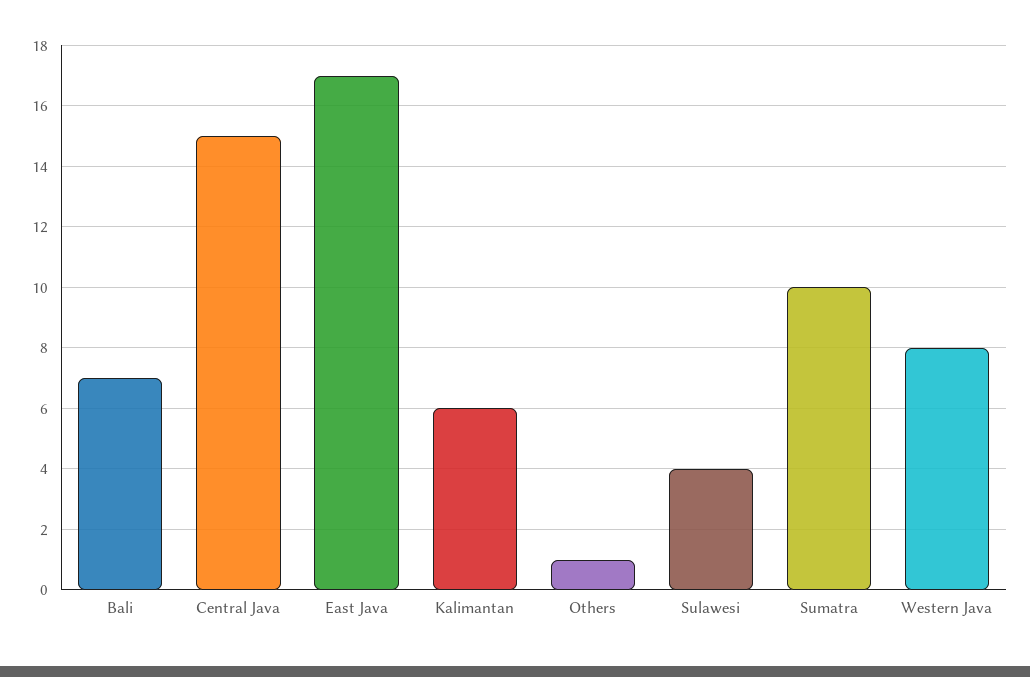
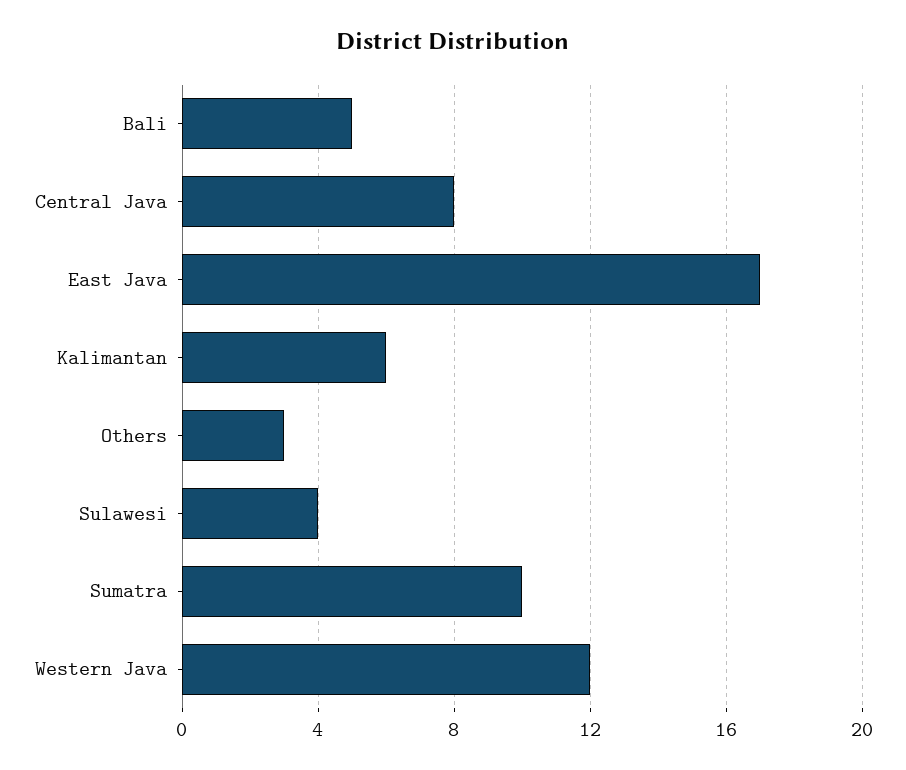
Bali: 7 -> 5
Central Java: 15 -> 8
Others: 1 -> 3
Western Java: 8 -> 12

